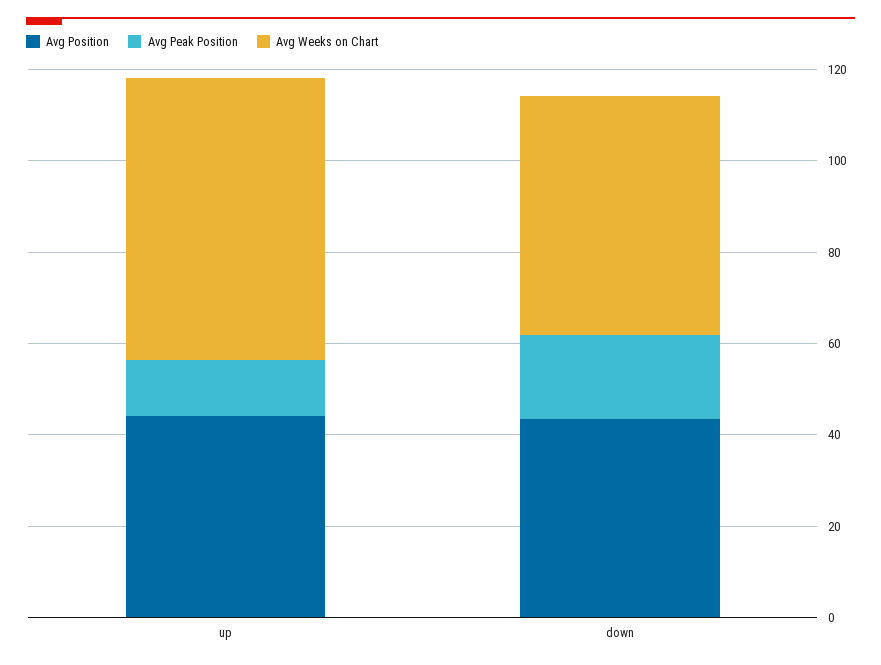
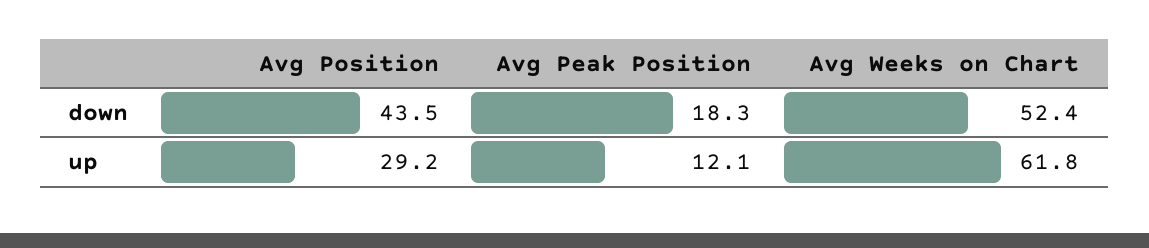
Avg Position, up: 45 -> 29.2

